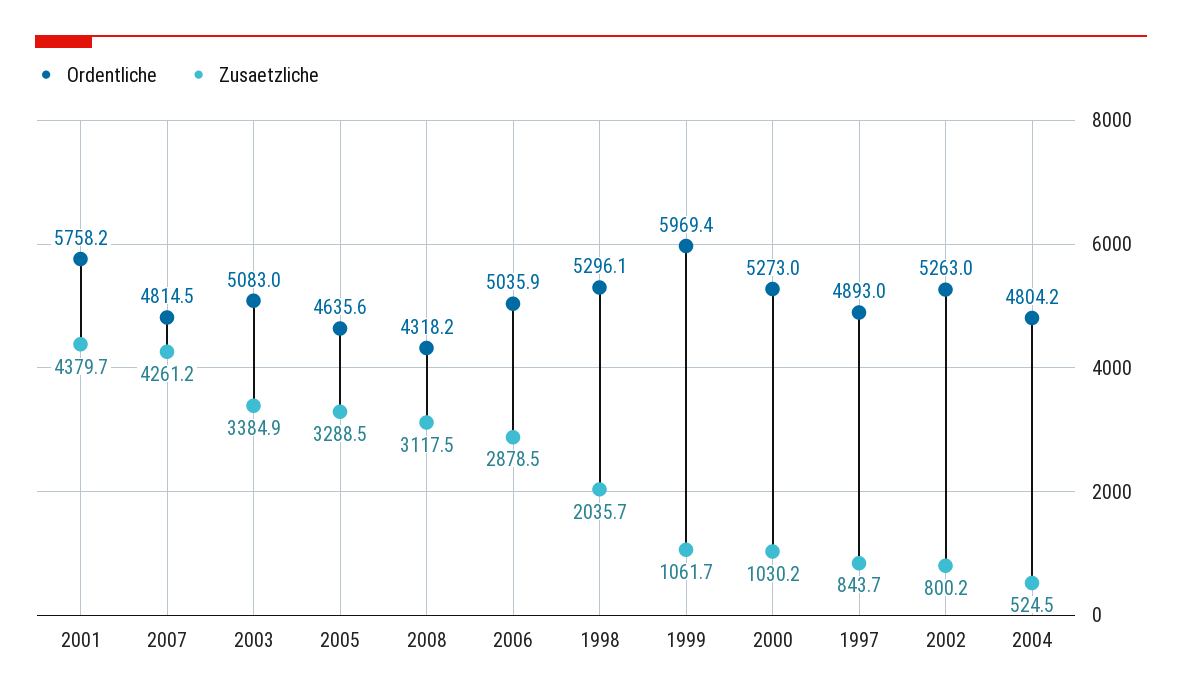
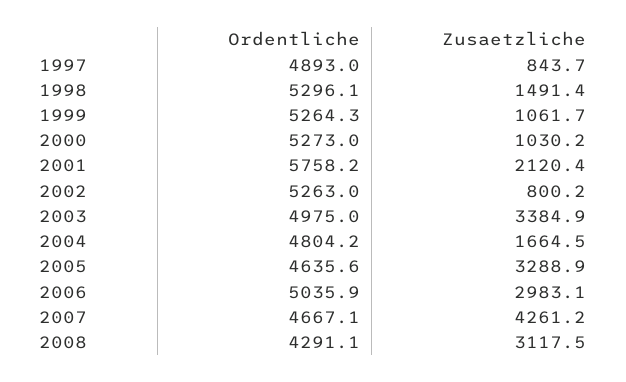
Zusaetzliche, 2001: 4379.7 -> 2120.4
Ordentliche, 2007: 4814.5 -> 4667.1
Ordentliche, 2003: 5083 -> 4975
Zusaetzliche, 2005: 3288.5 -> 3288.9
Ordentliche, 2008: 4318.2 -> 4291.1
Zusaetzliche, 2006: 2878.5 -> 2983.1
Zusaetzliche, 1998: 2035.7 -> 1491.4
Ordentliche, 1999: 5969.4 -> 5264.3
Zusaetzliche, 2004: 524.5 -> 1664.5

